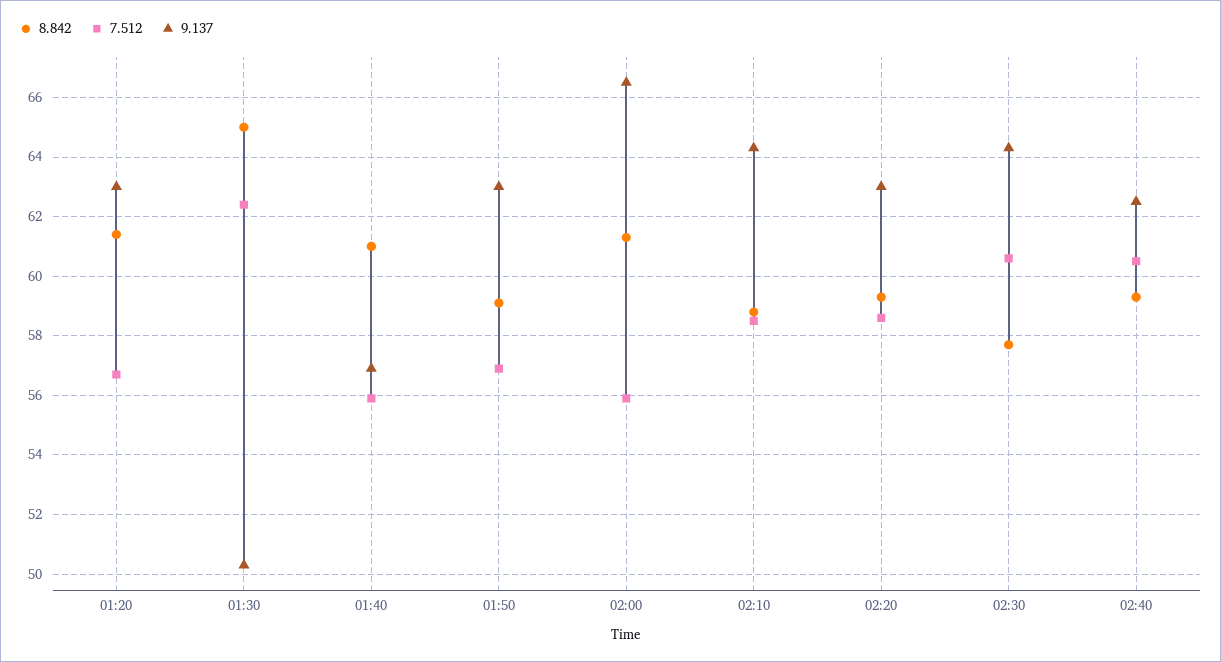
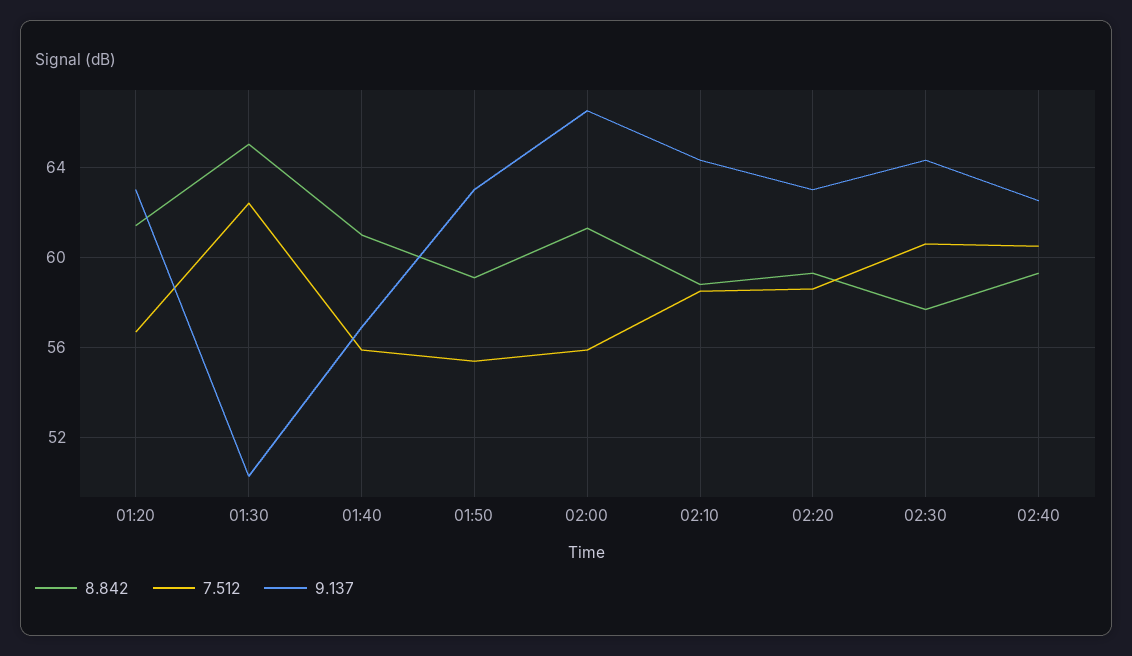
7.512, 01:50: 57 -> 55.5

